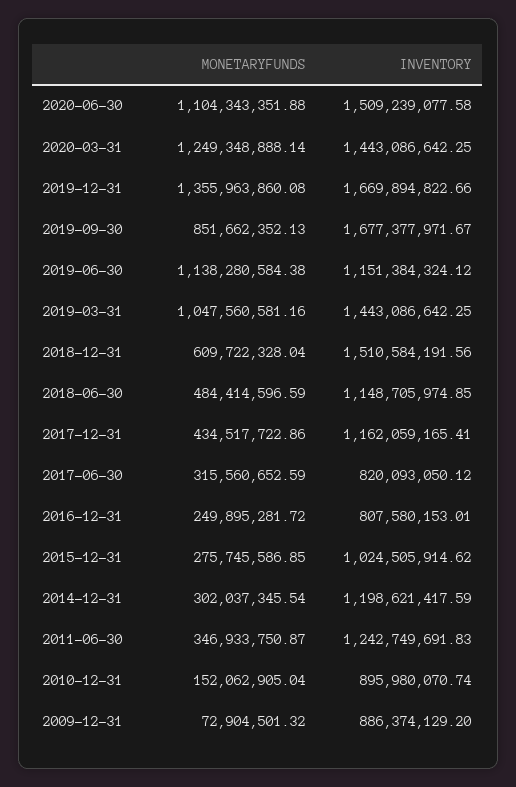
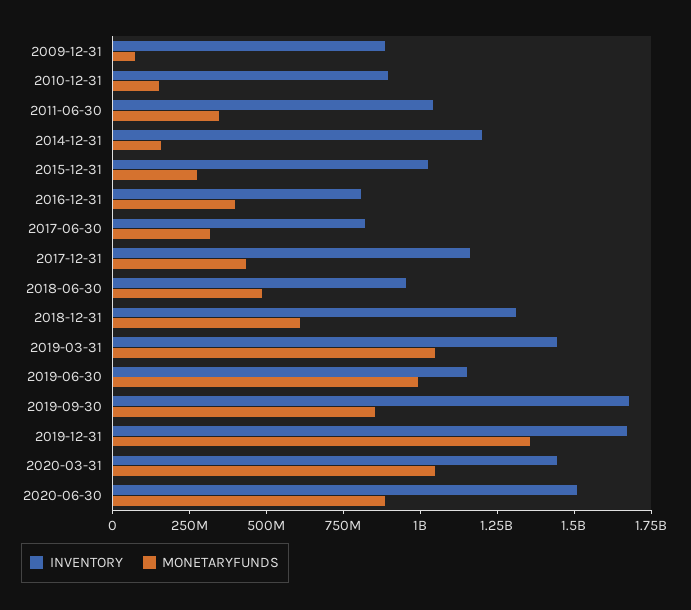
MONETARYFUNDS, 2020-06-30: 1104343351.88 -> 900000000
MONETARYFUNDS, 2020-03-31: 1249348888.14 -> 1050000000
MONETARYFUNDS, 2019-06-30: 1138280584.38 -> 1000000000
INVENTORY, 2018-12-31: 1510584191.56 -> 1300000000
INVENTORY, 2018-06-30: 1148705974.85 -> 950000000
MONETARYFUNDS, 2016-12-31: 249895281.72 -> 400000000
MONETARYFUNDS, 2014-12-31: 302037345.54 -> 150000000
INVENTORY, 2011-06-30: 1242749691.83 -> 1050000000

